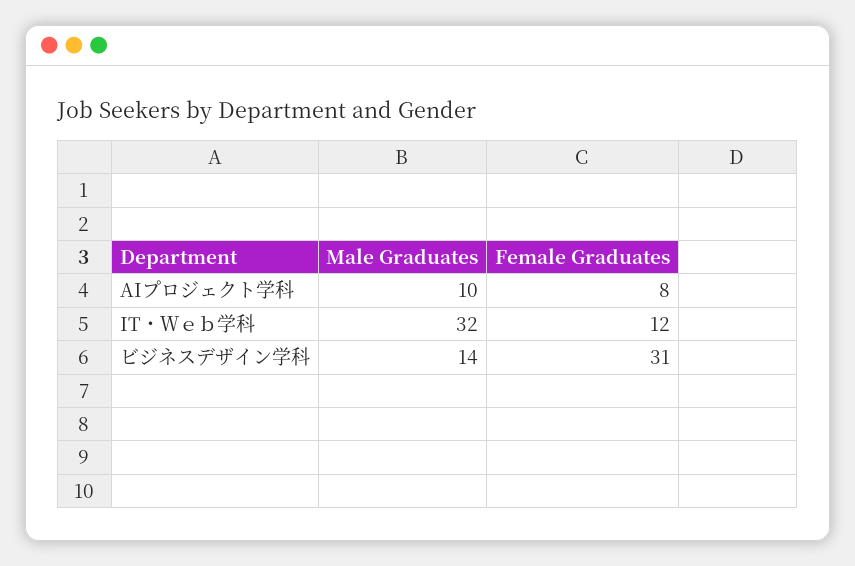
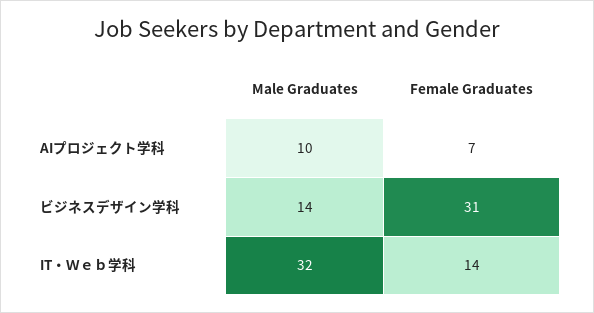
Female Graduates, AIプロジェクト学科: 8 -> 7
Female Graduates, IT・Ｗｅｂ学科: 12 -> 14

